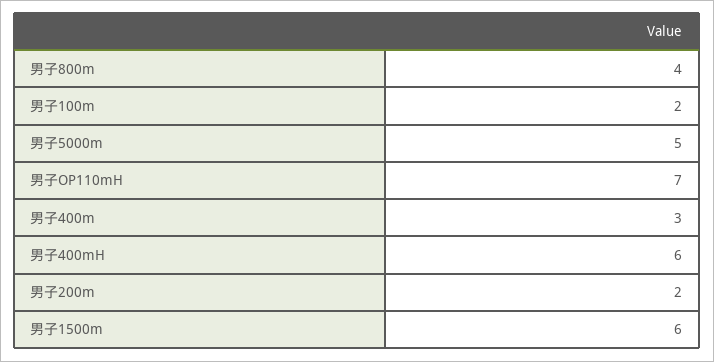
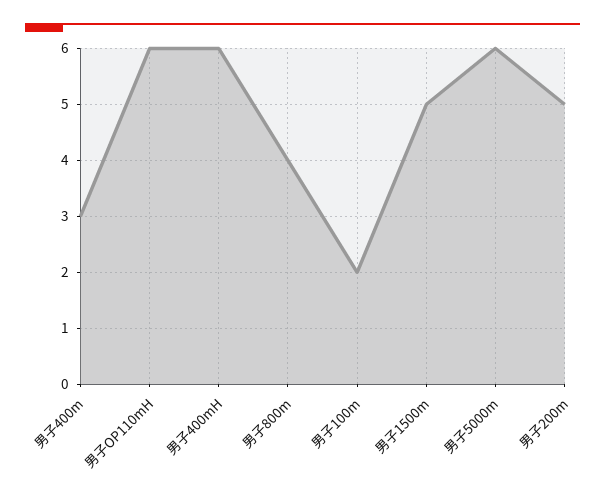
男子5000m: 5 -> 6
男子OP110mH: 7 -> 6
男子200m: 2 -> 5
男子1500m: 6 -> 5

